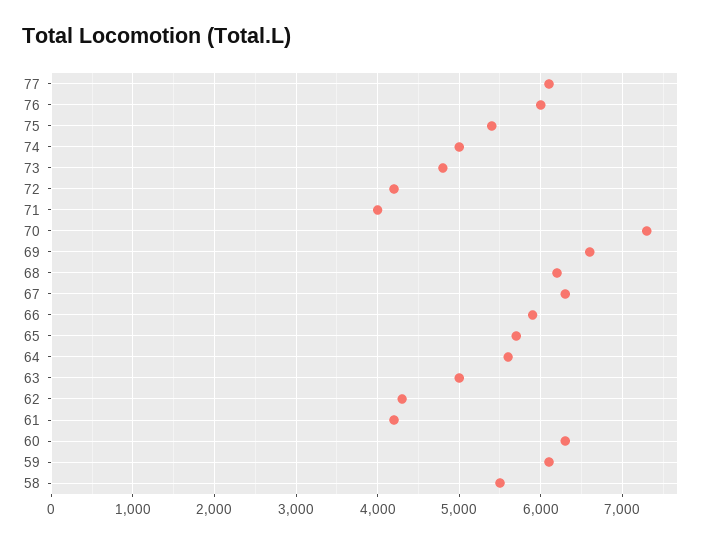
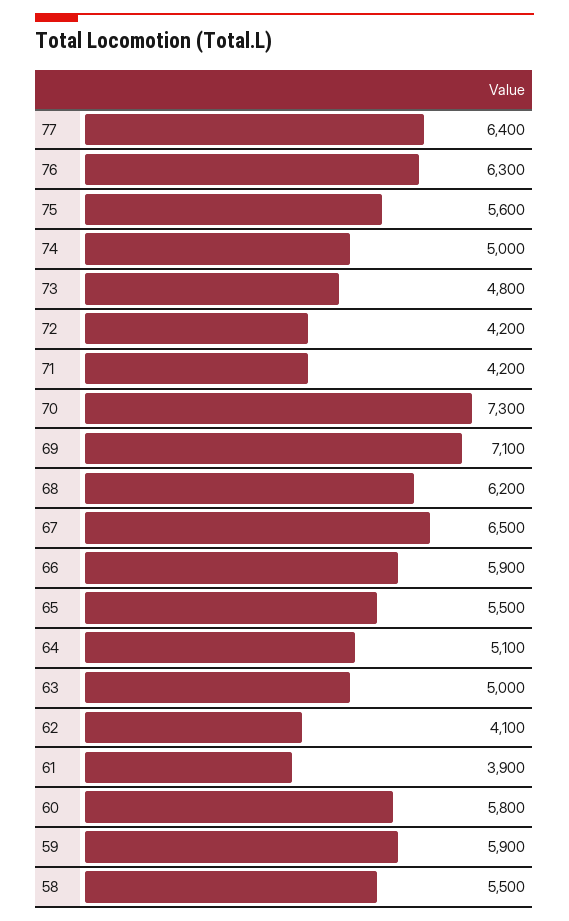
77: 6100 -> 6400
76: 6000 -> 6300
75: 5400 -> 5600
71: 4000 -> 4200
69: 6600 -> 7100
67: 6300 -> 6500
65: 5700 -> 5500
64: 5600 -> 5100
62: 4300 -> 4100
61: 4200 -> 3900
60: 6300 -> 5800
59: 6100 -> 5900

